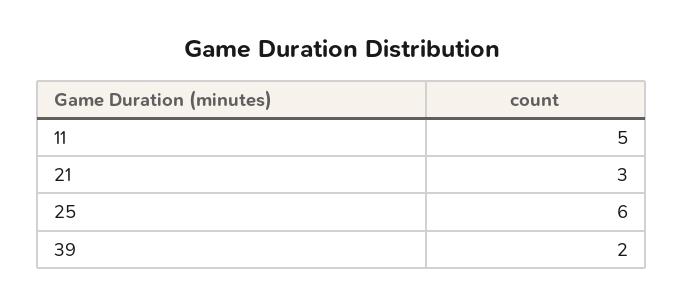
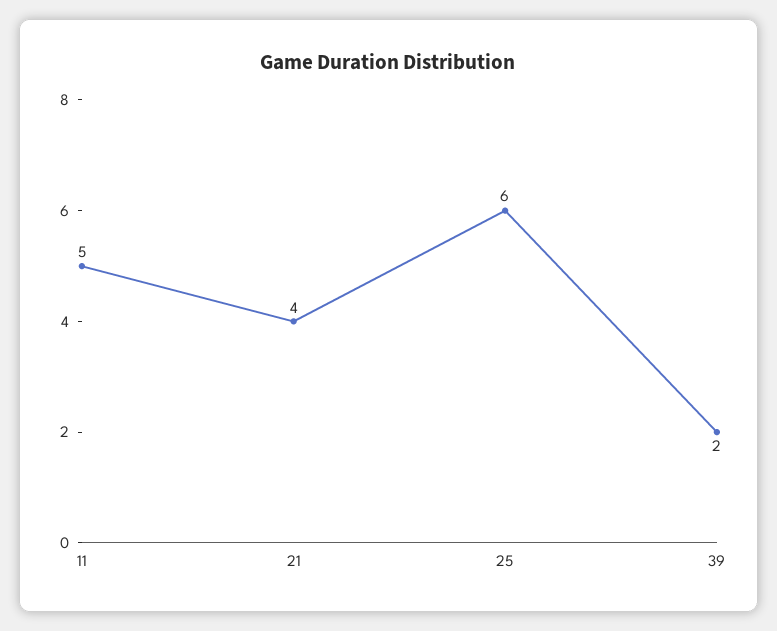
21: 3 -> 4

